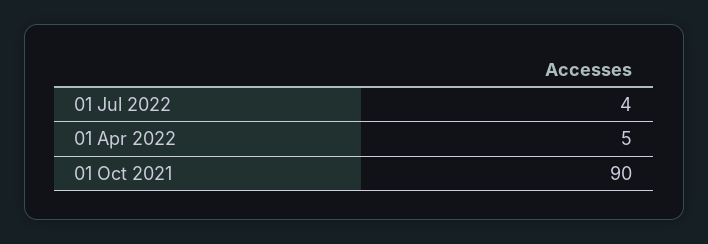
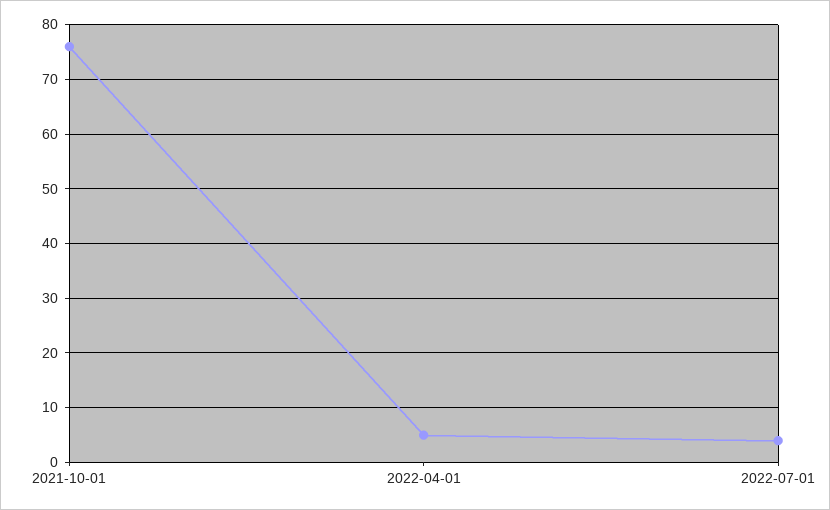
01 Oct 2021: 90 -> 75

